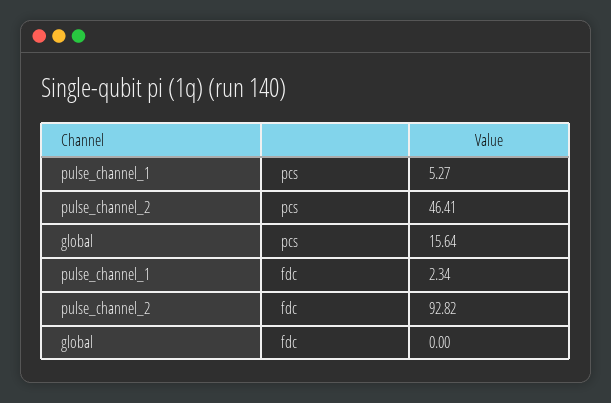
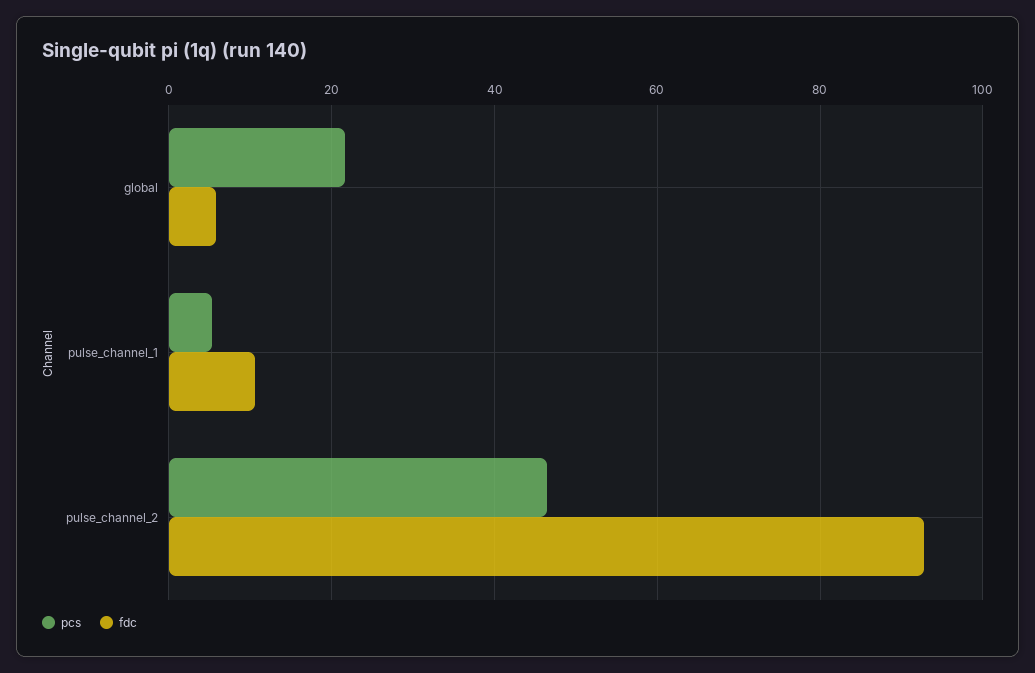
pcs, global: 15.64 -> 22
fdc, pulse_channel_1: 2.34 -> 10
fdc, global: 0 -> 6

